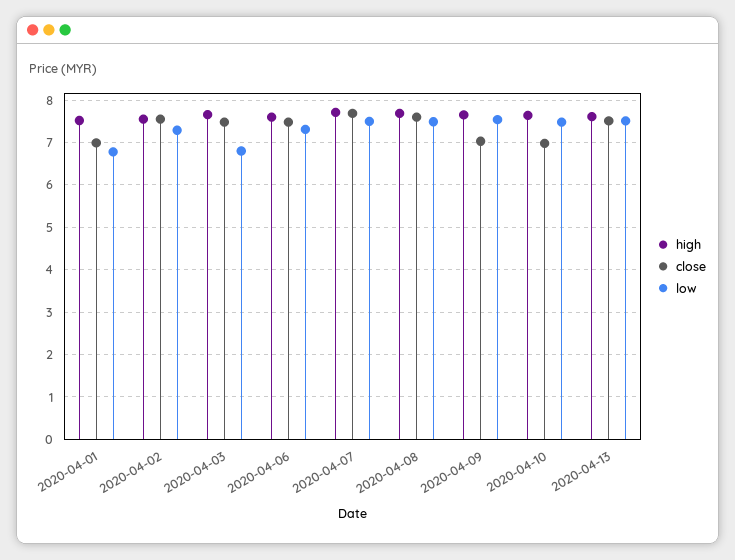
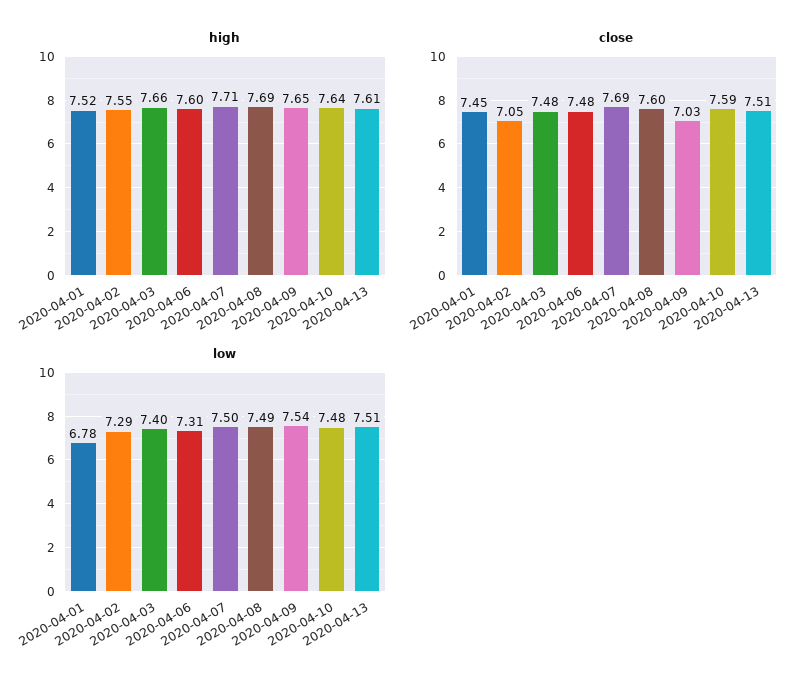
close, 2020-04-01: 7 -> 7.45
close, 2020-04-02: 7.6 -> 7.05
low, 2020-04-03: 6.8 -> 7.4
close, 2020-04-10: 7 -> 7.59

